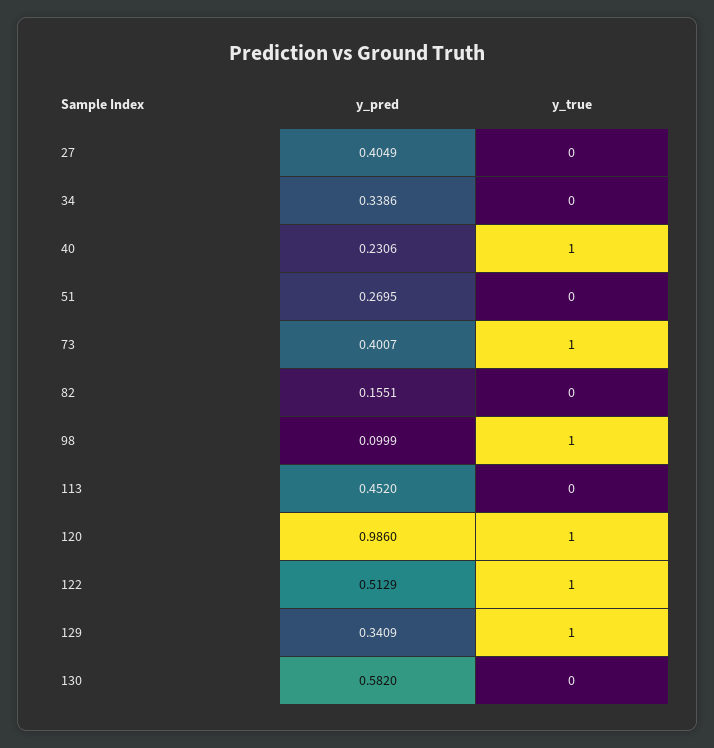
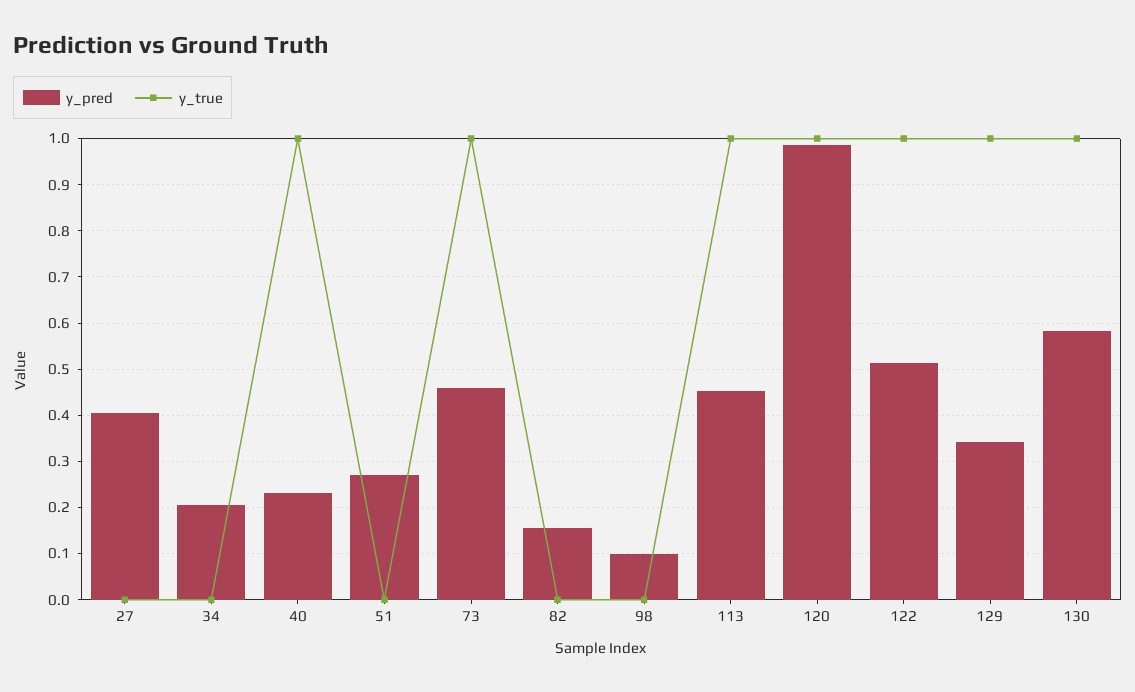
y_pred, 34: 0.3386 -> 0.2
y_pred, 73: 0.4007 -> 0.46
y_true, 98: 1 -> 0
y_true, 113: 0 -> 1
y_true, 130: 0 -> 1

